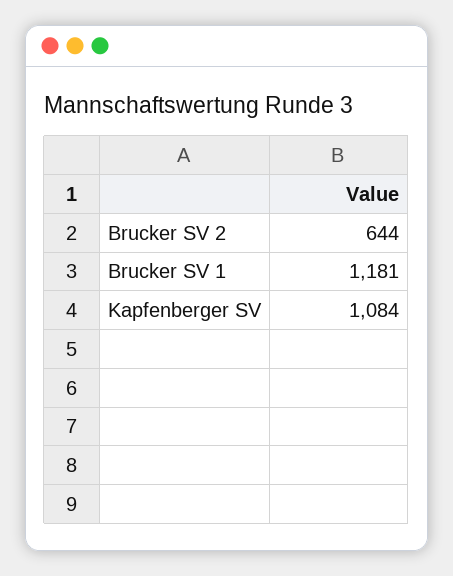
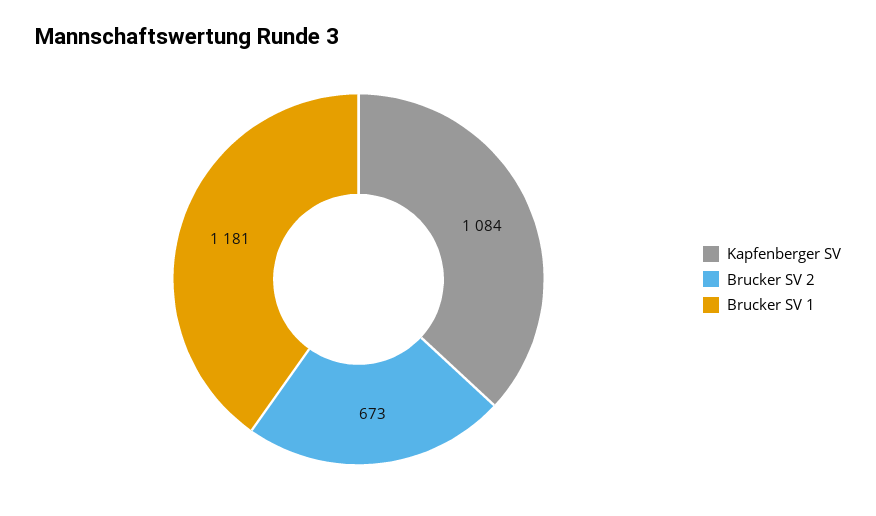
Brucker SV 2: 644 -> 673

